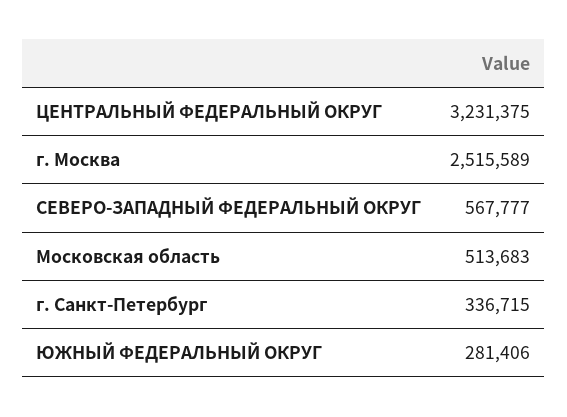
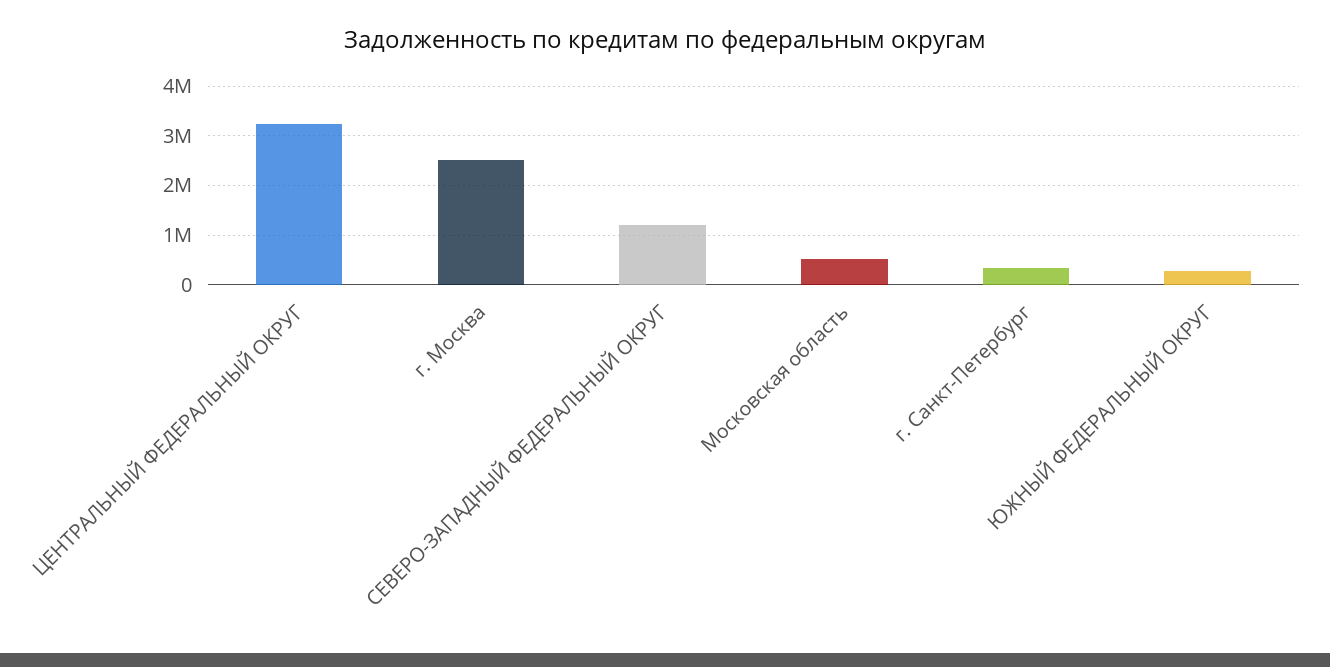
СЕВЕРО-ЗАПАДНЫЙ ФЕДЕРАЛЬНЫЙ ОКРУГ: 567777 -> 1200000

